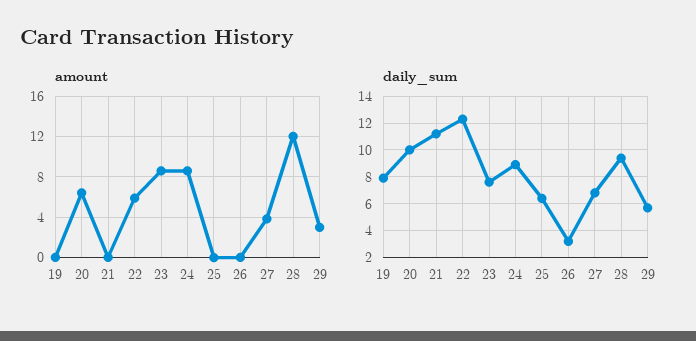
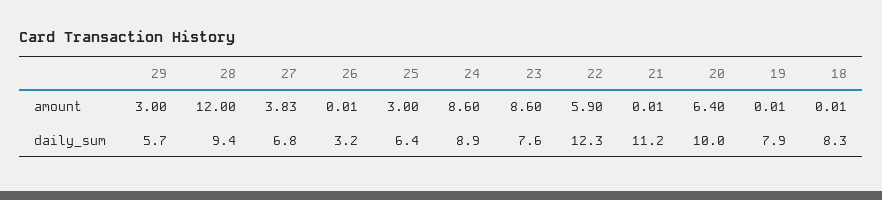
amount, 25: 0 -> 3
amount, 18: none -> 0.01
daily_sum, 18: none -> 8.3

